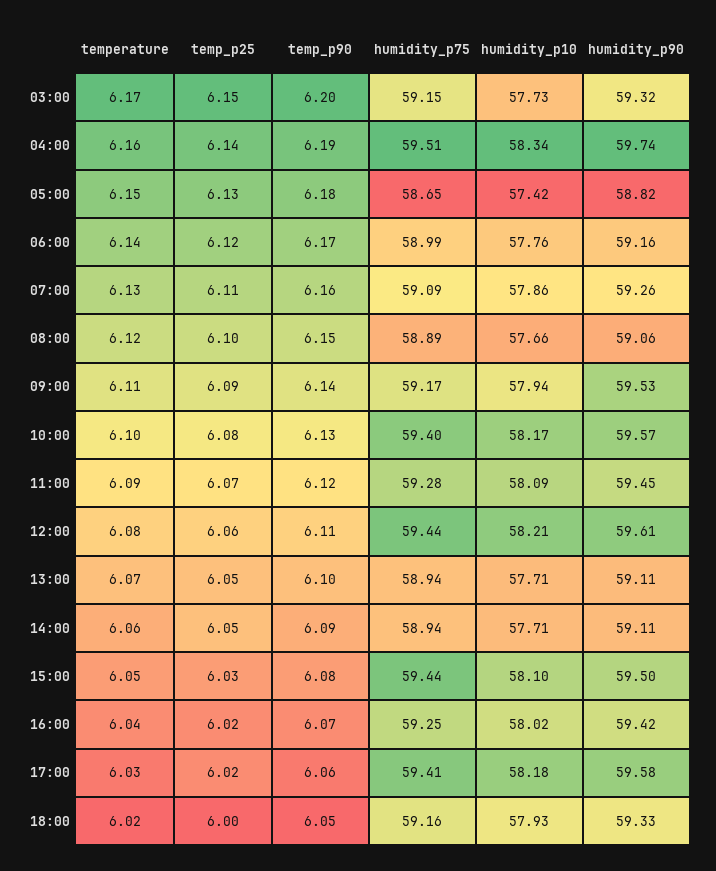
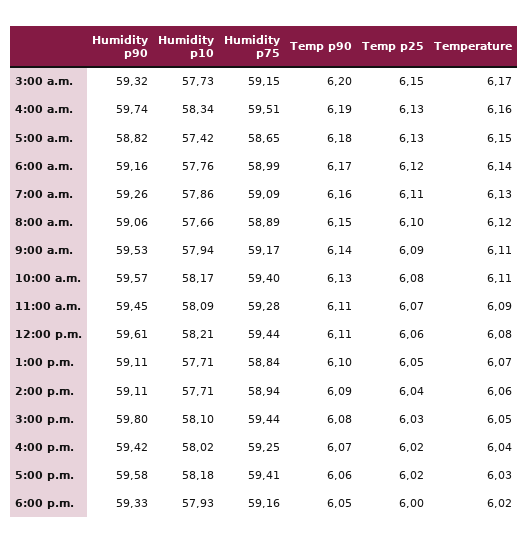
temp_p25, 04:00: 6.14 -> 6.13
temperature, 10:00: 6.1 -> 6.11
temp_p90, 11:00: 6.12 -> 6.11
humidity_p75, 13:00: 58.94 -> 58.84
temp_p25, 14:00: 6.05 -> 6.04
humidity_p90, 15:00: 59.5 -> 59.8

